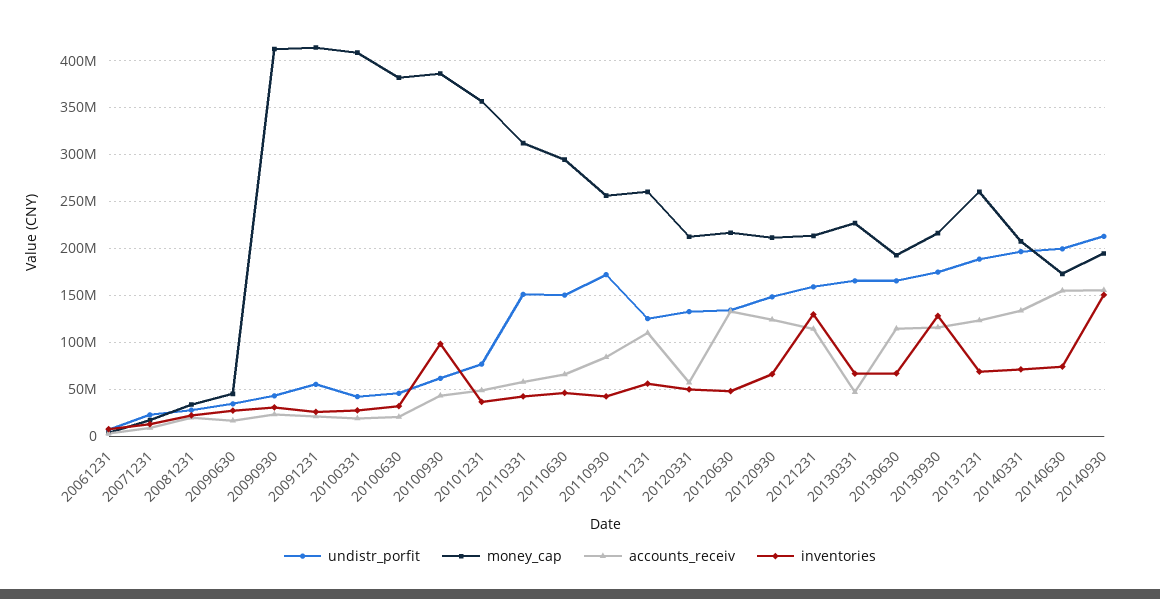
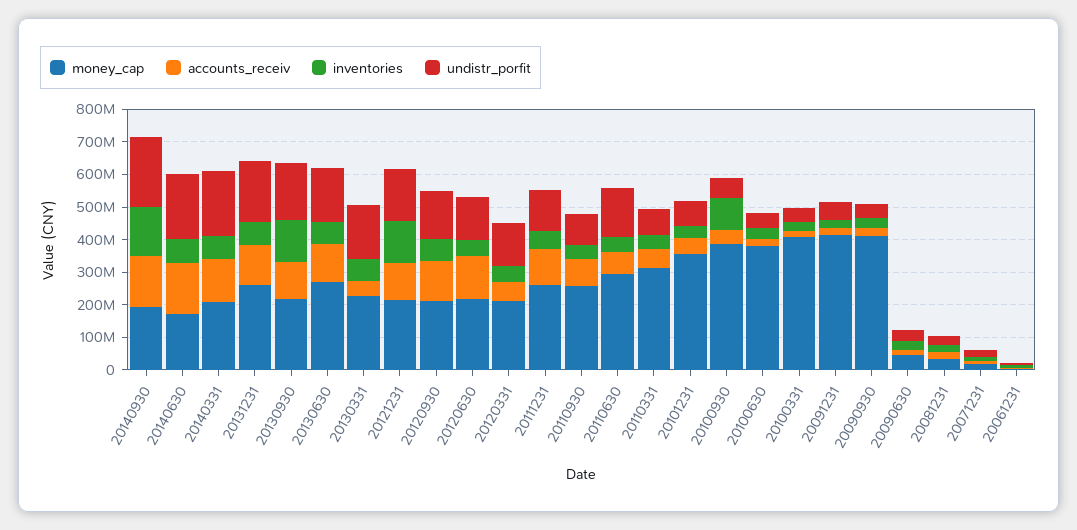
undistr_porfit, 20110331: 150000000 -> 75000000
undistr_porfit, 20110930: 170000000 -> 100000000
money_cap, 20130630: 190000000 -> 275000000

